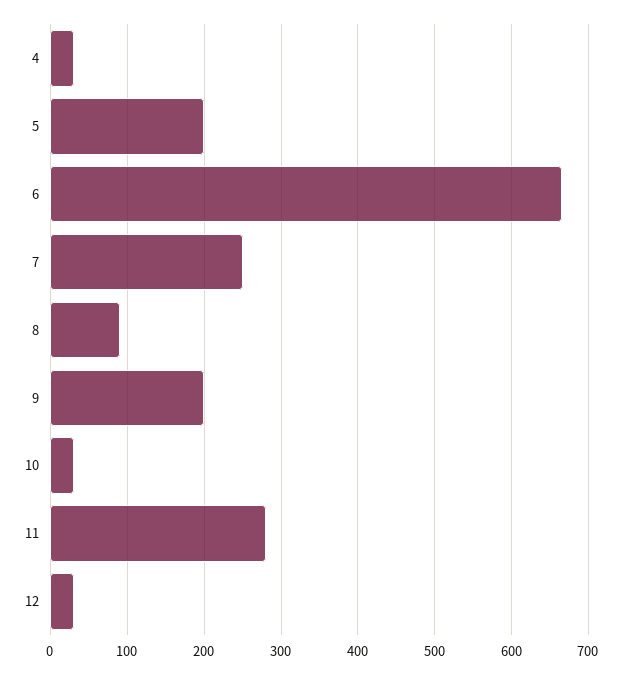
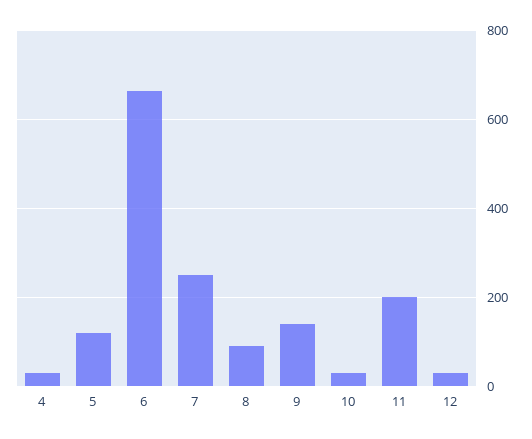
5: 200 -> 120
9: 200 -> 140
11: 280 -> 200

